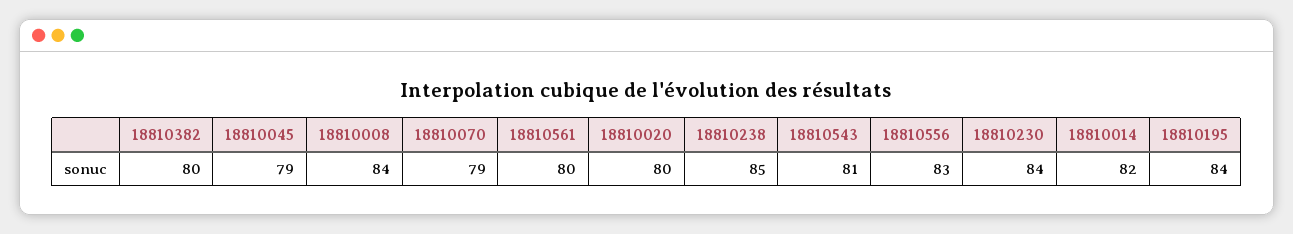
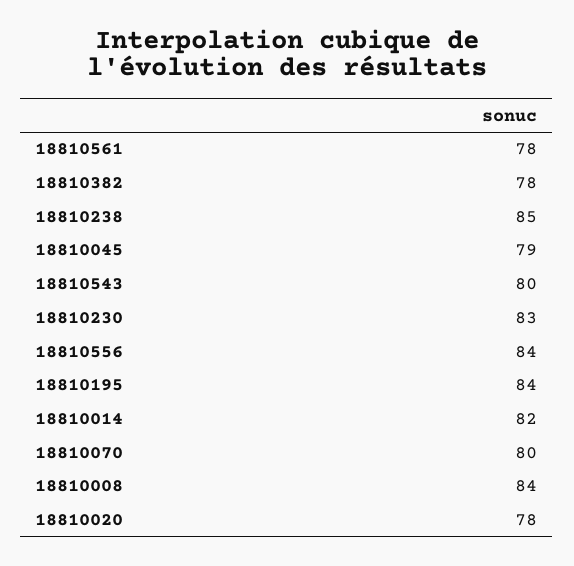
18810382: 80 -> 78
18810070: 79 -> 80
18810561: 80 -> 78
18810020: 80 -> 78
18810543: 81 -> 80
18810556: 83 -> 84
18810230: 84 -> 83

